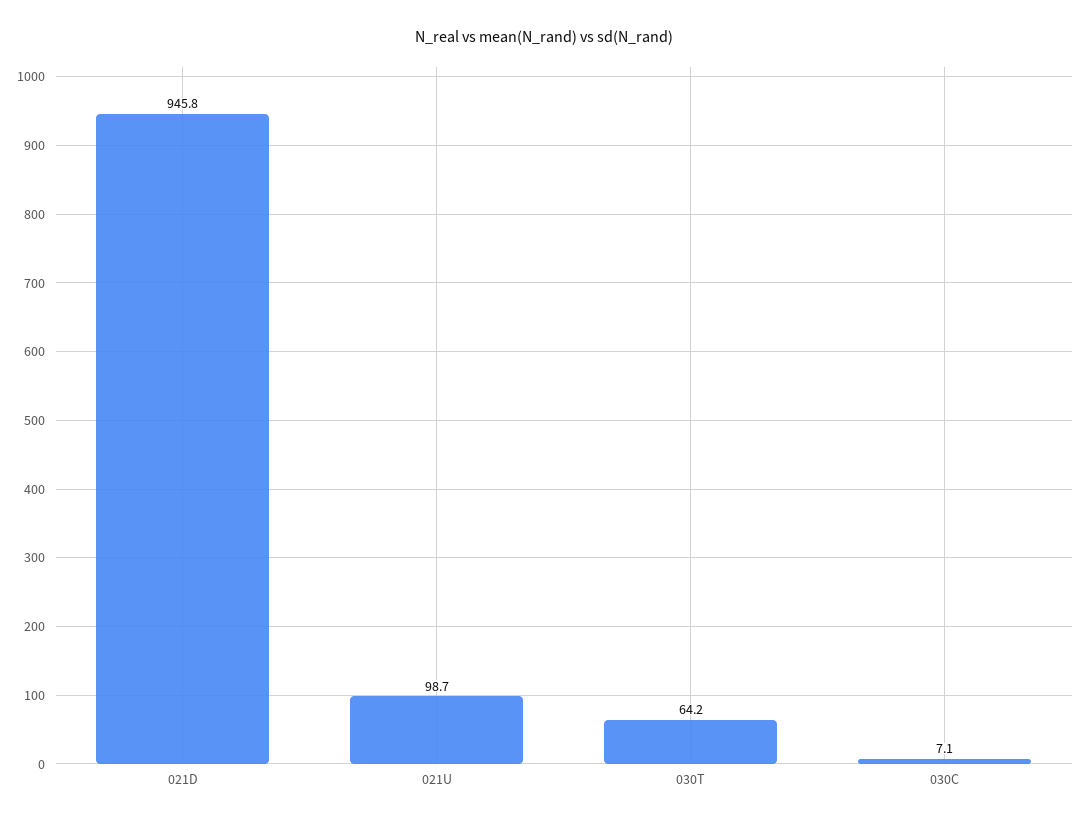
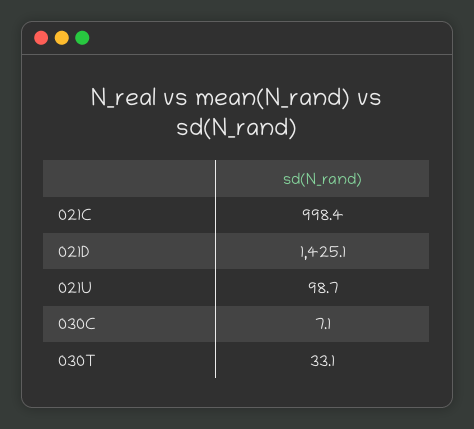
021D: 945.8 -> 1425.1
030T: 64.2 -> 33.1
021C: none -> 998.4

